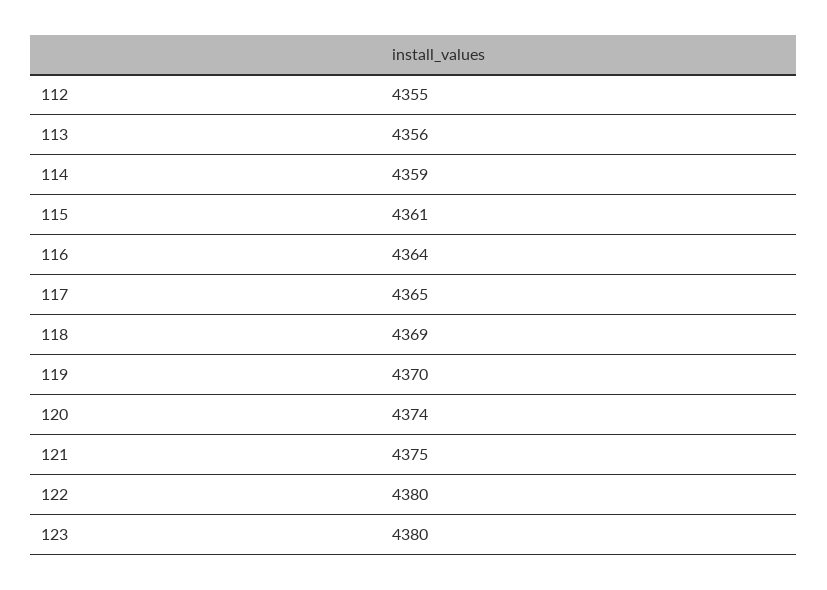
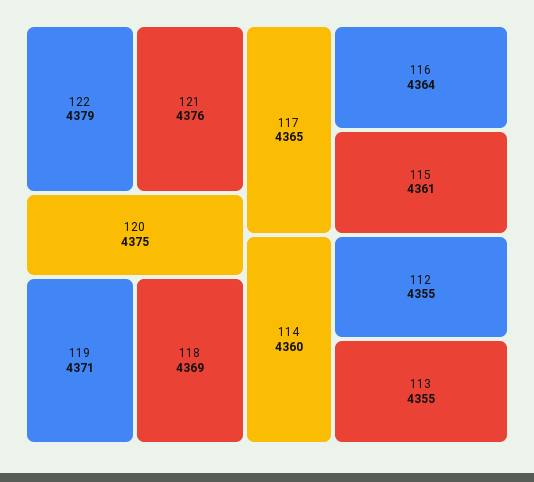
113: 4356 -> 4355
114: 4359 -> 4360
119: 4370 -> 4371
120: 4374 -> 4375
121: 4375 -> 4376
122: 4380 -> 4379
123: 4380 -> none

